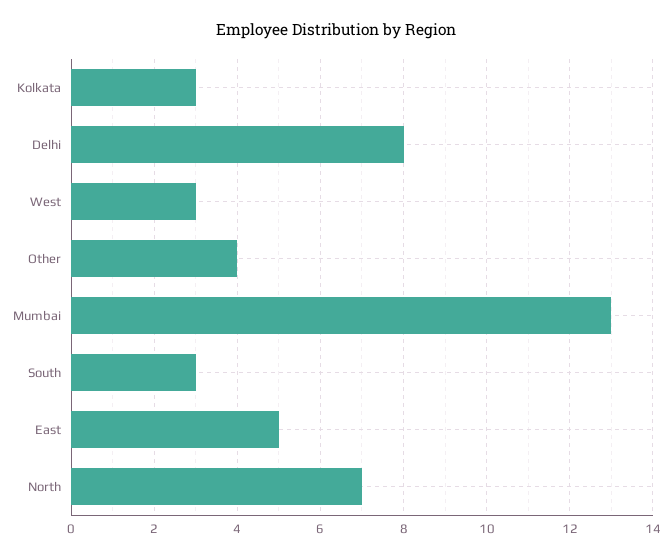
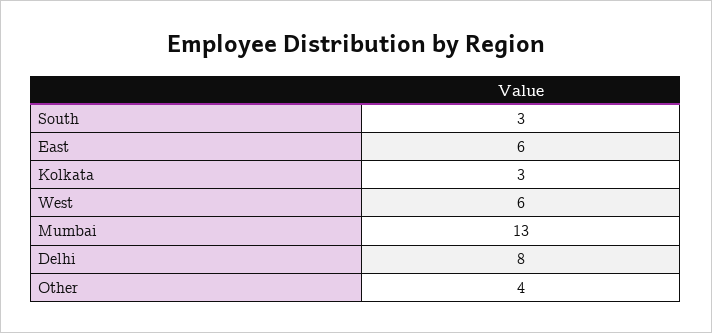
West: 3 -> 6
East: 5 -> 6
North: 7 -> none

